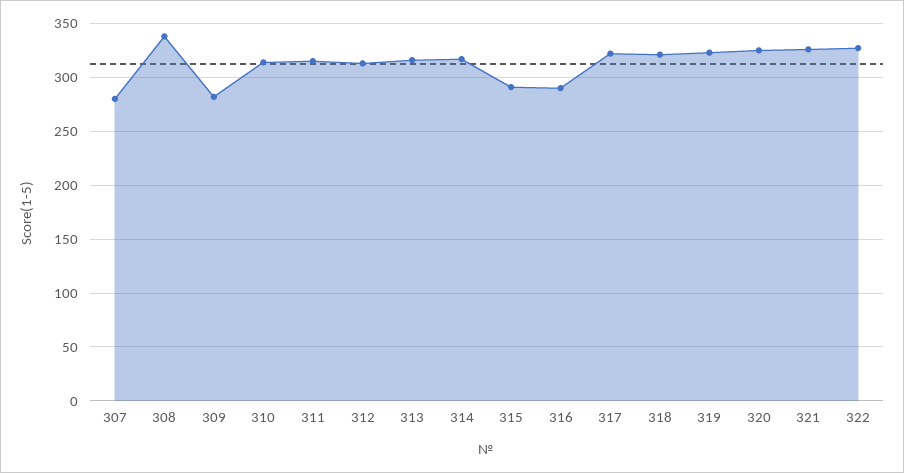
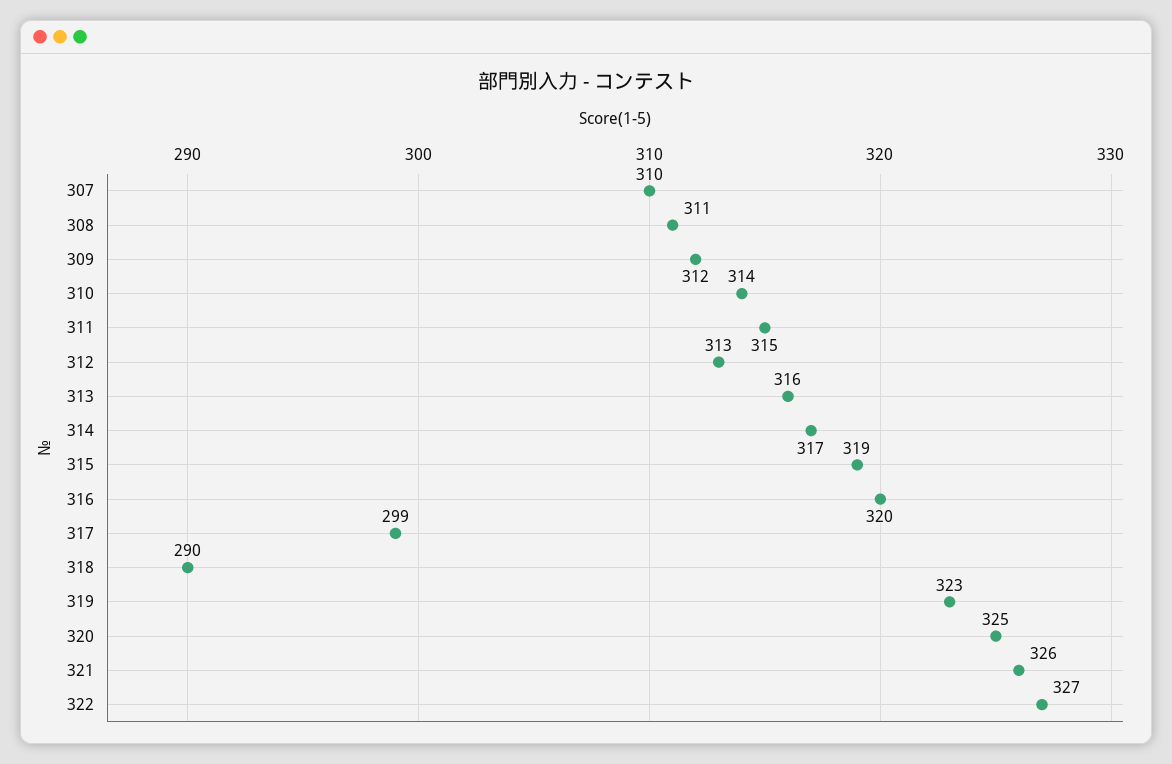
307: 280 -> 310
308: 340 -> 311
309: 280 -> 312
315: 290 -> 319
316: 290 -> 320
317: 320 -> 299
318: 320 -> 290

